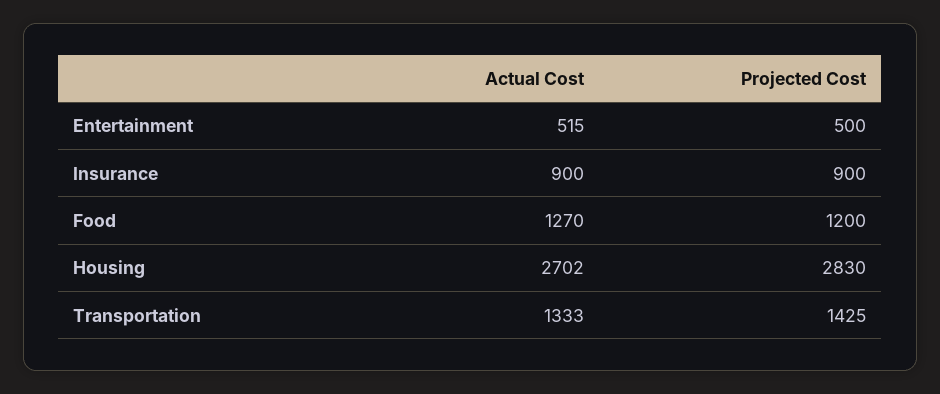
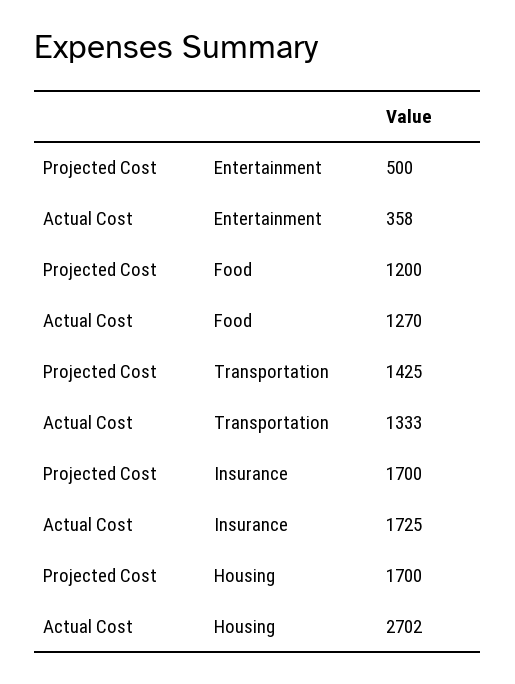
Actual Cost, Entertainment: 515 -> 358
Actual Cost, Insurance: 900 -> 1725
Projected Cost, Insurance: 900 -> 1700
Projected Cost, Housing: 2830 -> 1700

